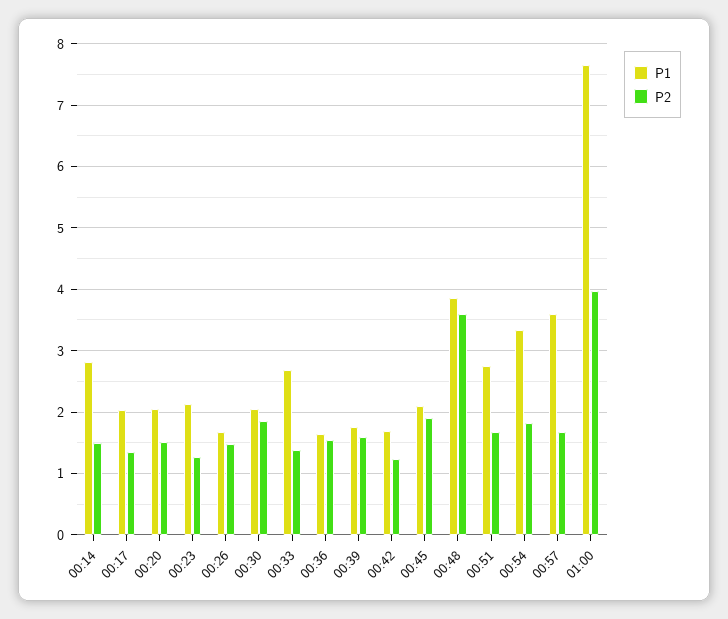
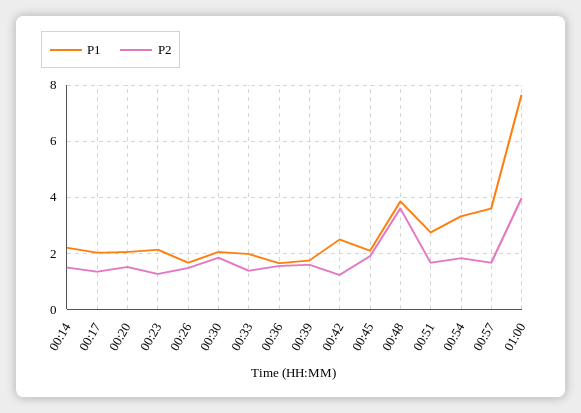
P1, 00:14: 2.8 -> 2.25
P1, 00:33: 2.7 -> 2
P1, 00:42: 1.7 -> 2.5

